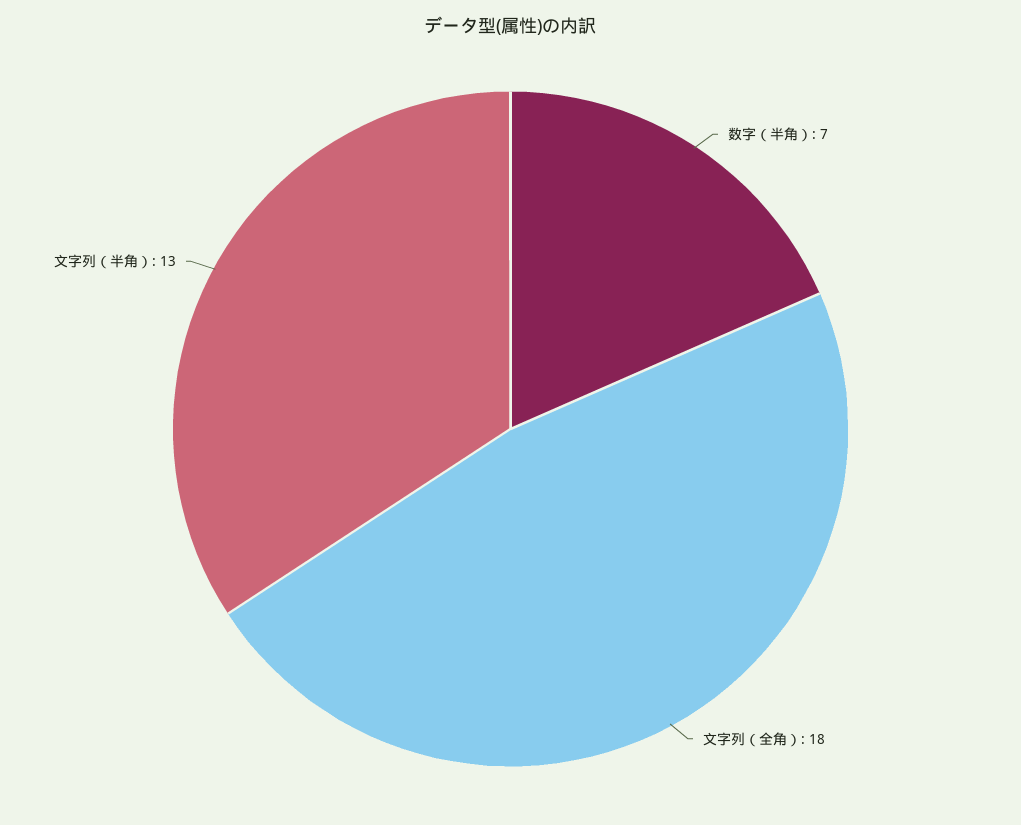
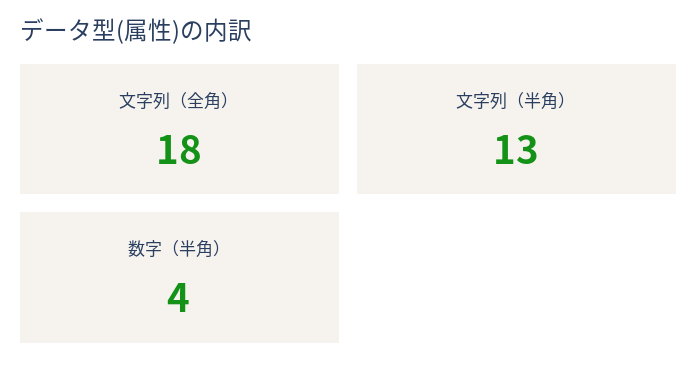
数字（半角）: 7 -> 4

